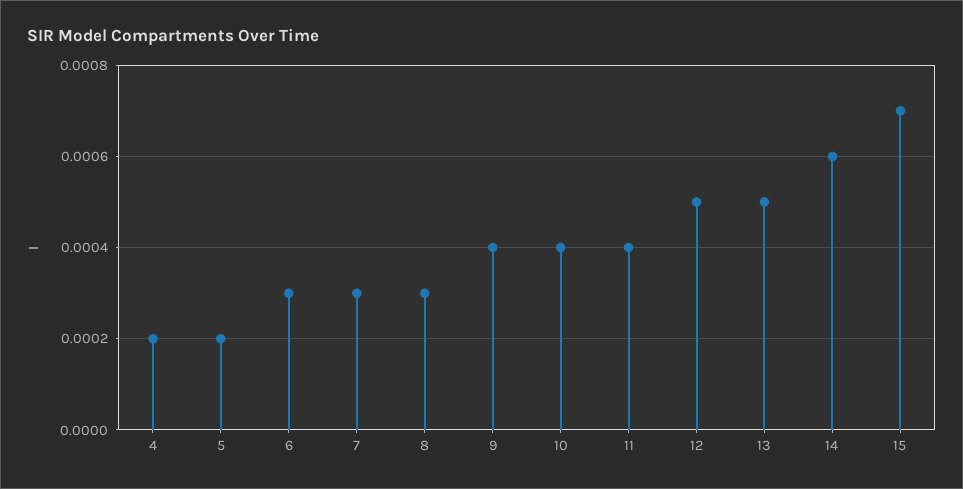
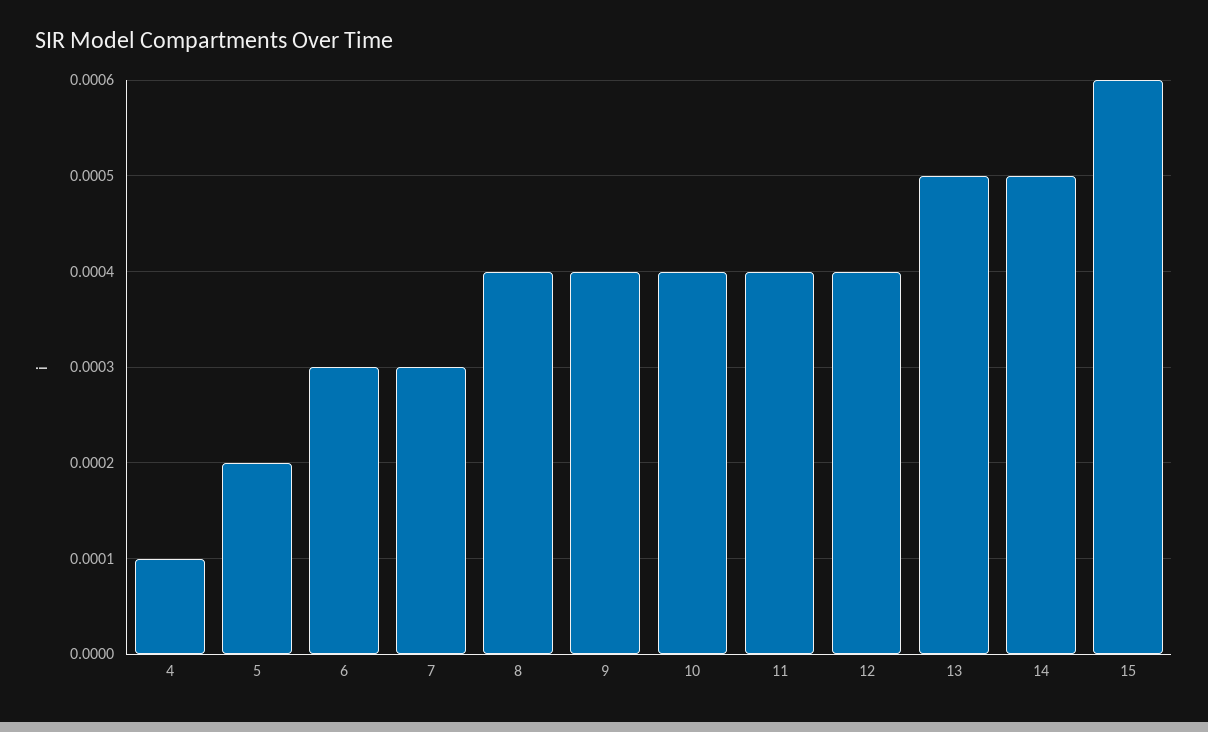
4: 0.0002 -> 0.0001
8: 0.0003 -> 0.0004
12: 0.0005 -> 0.0004
14: 0.0006 -> 0.0005
15: 0.0007 -> 0.0006

